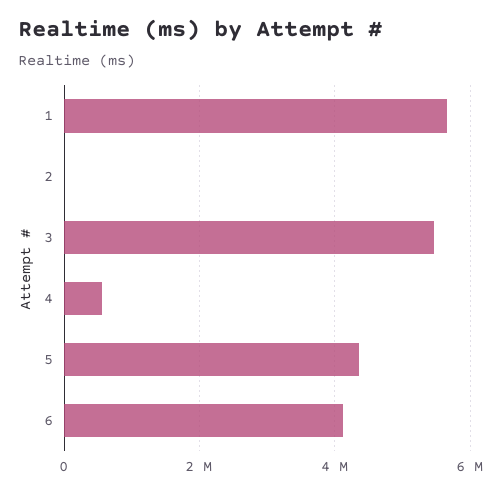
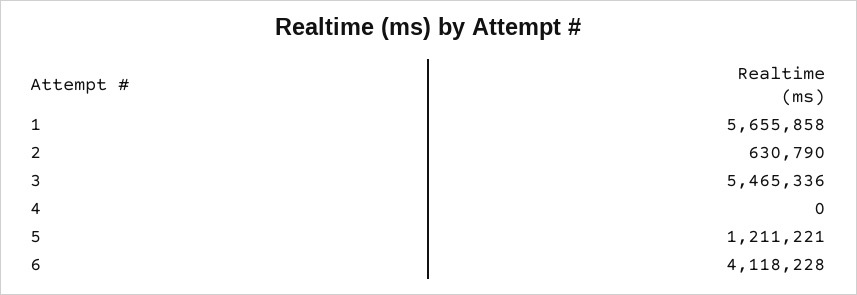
2: 0 -> 630790
4: 600000 -> 0
5: 4400000 -> 1211221

